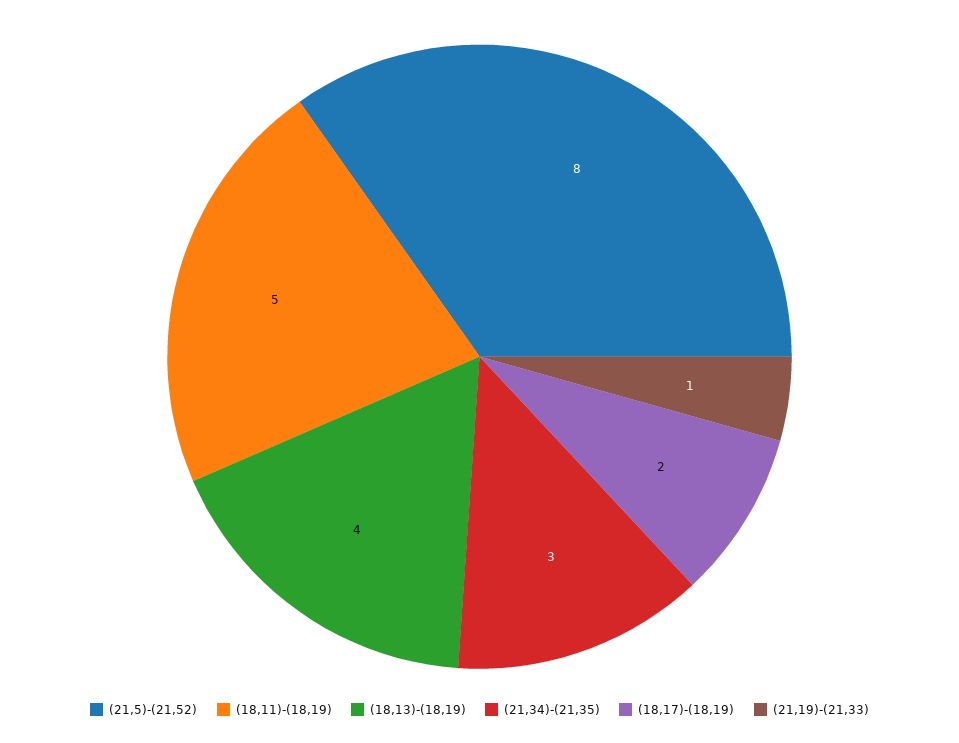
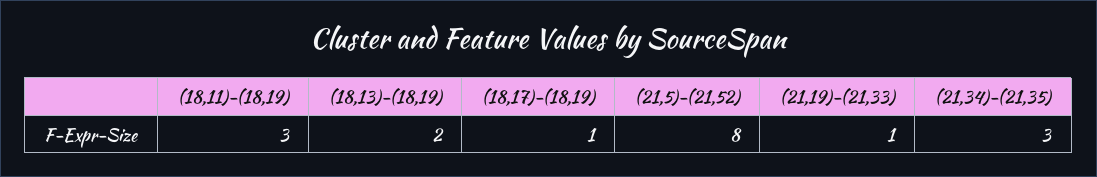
(18,11)-(18,19): 5 -> 3
(18,13)-(18,19): 4 -> 2
(18,17)-(18,19): 2 -> 1

